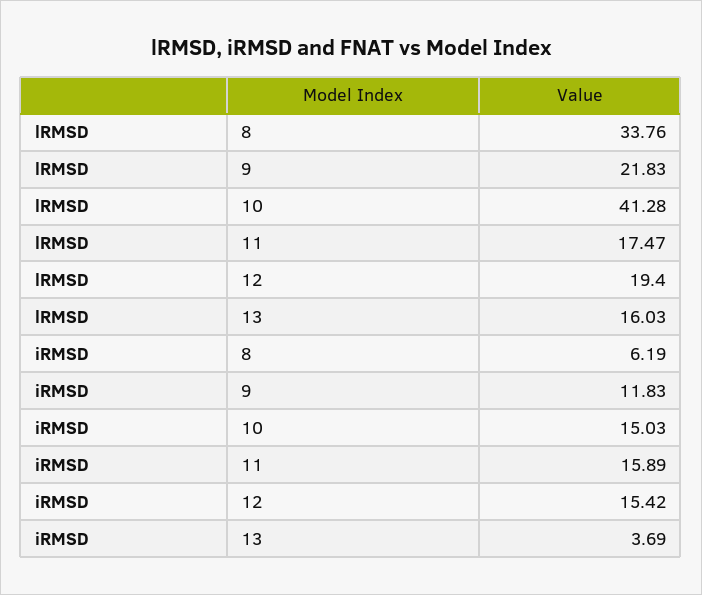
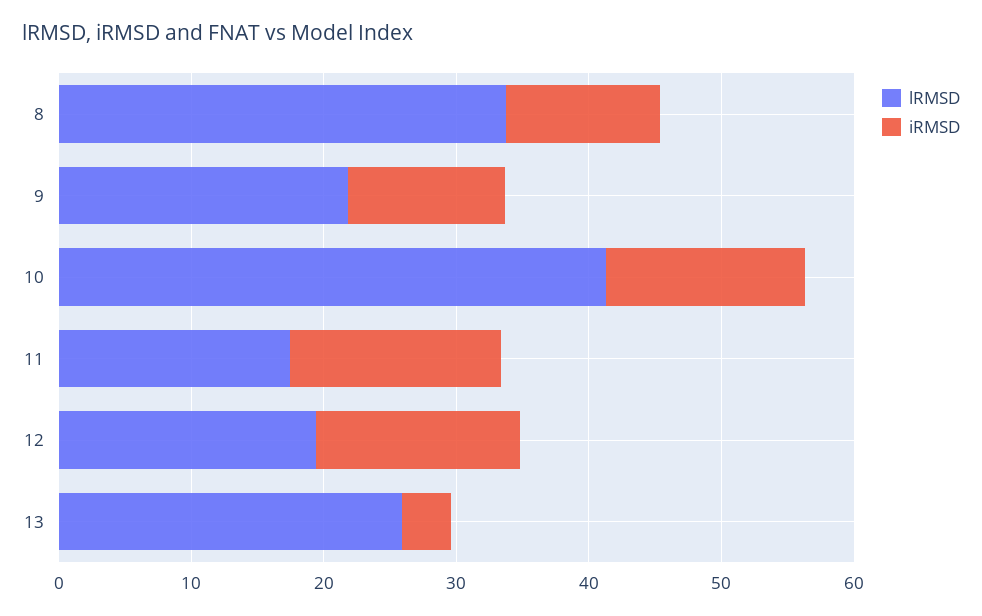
lRMSD, 13: 16.03 -> 26
iRMSD, 8: 6.19 -> 12

